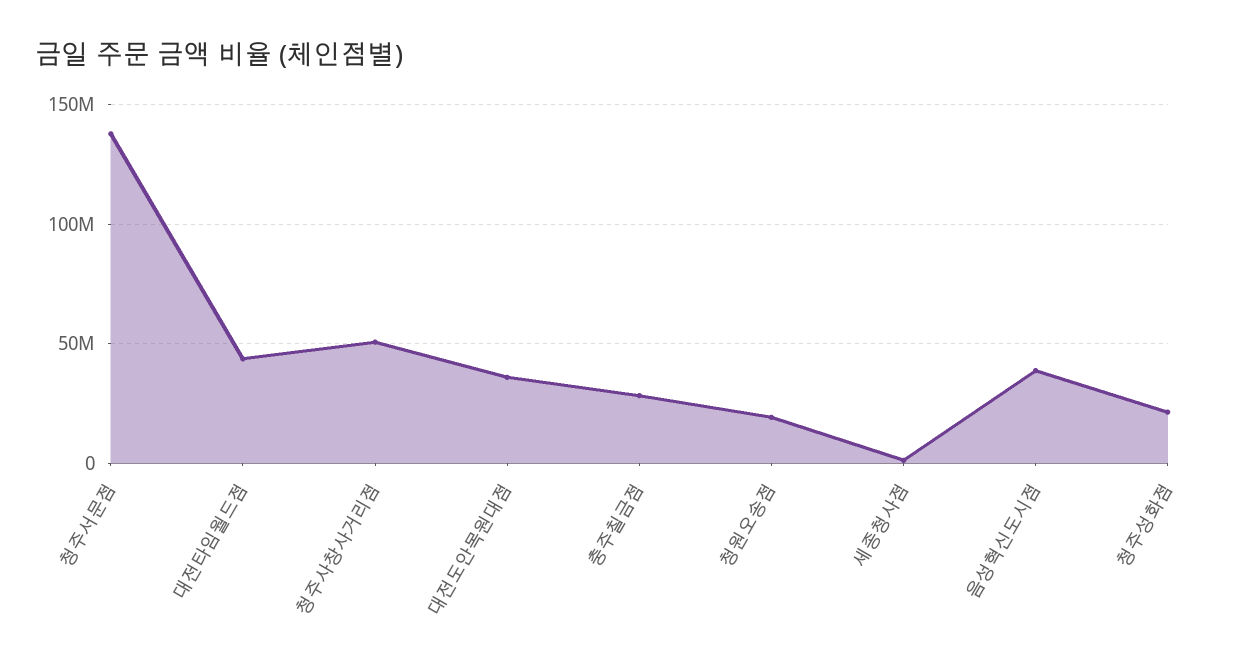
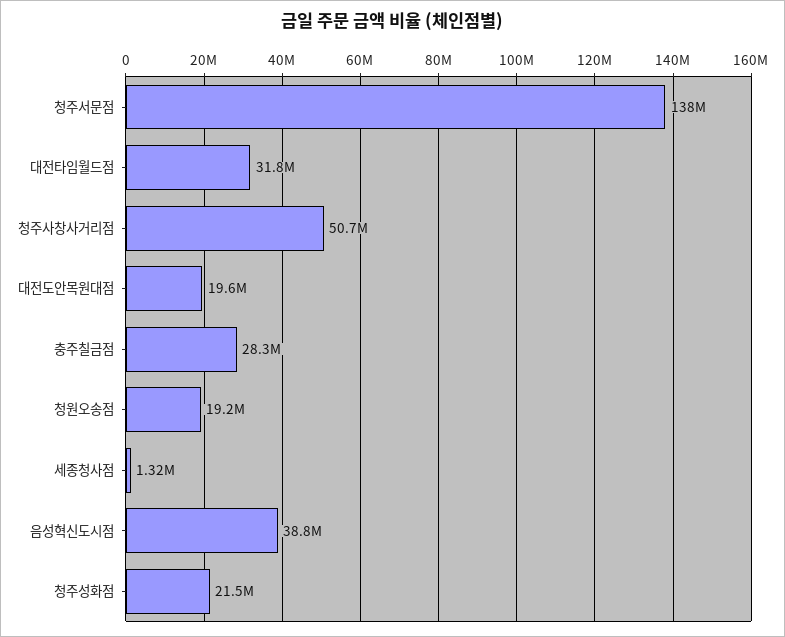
대전타임월드점: 45000000 -> 31800000
대전도안목원대점: 35000000 -> 19600000

